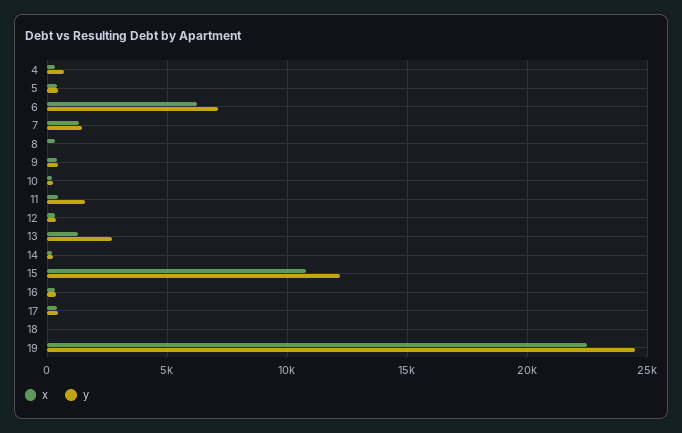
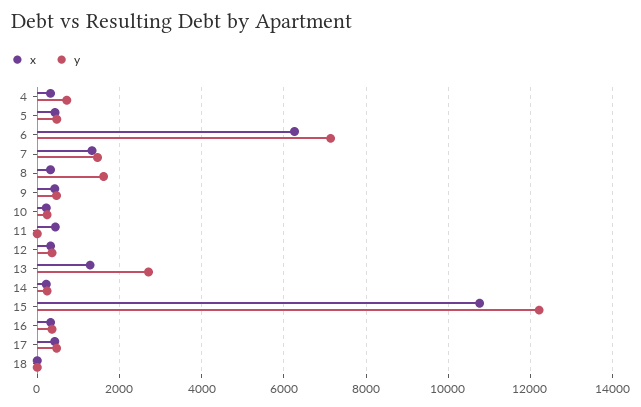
y, 8: 0 -> 1600
y, 11: 1500 -> 0
x, 19: 22500 -> none
y, 19: 24500 -> none

